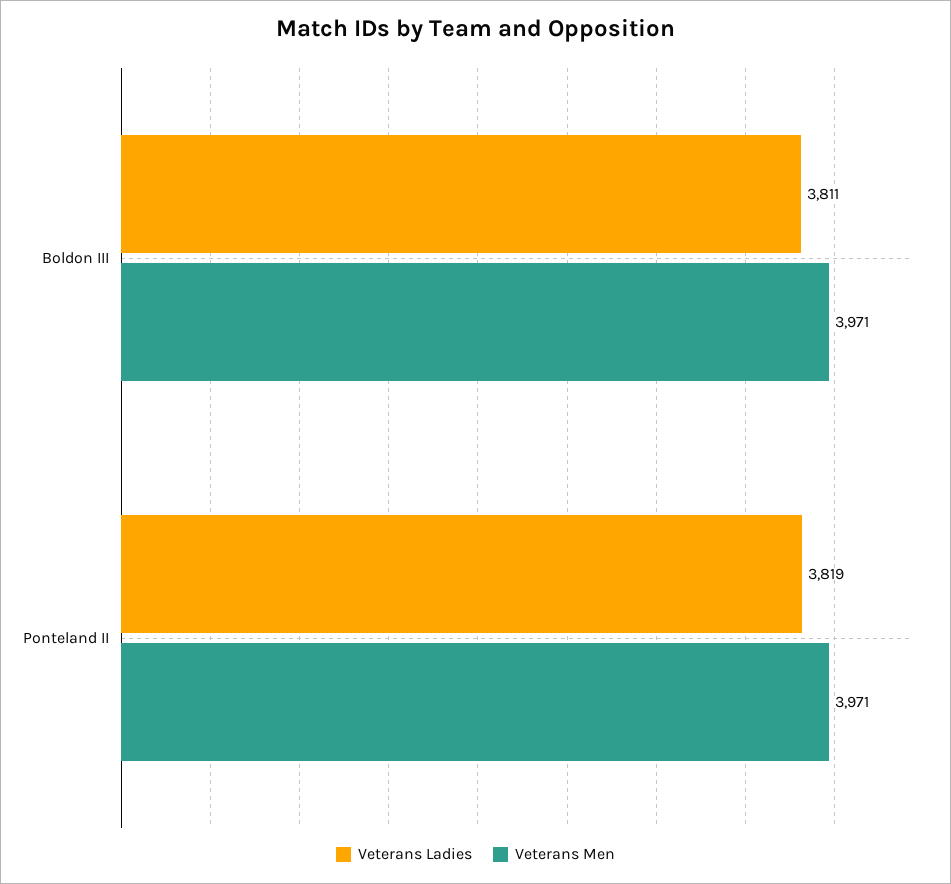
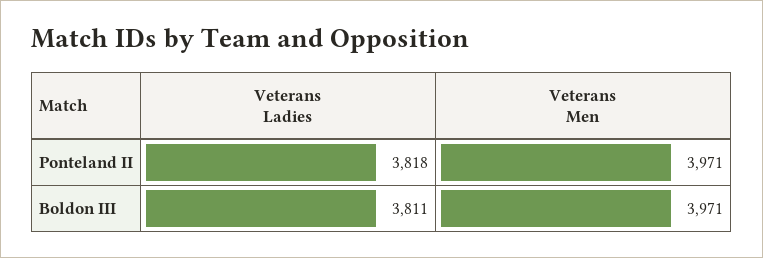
Veterans Ladies, Ponteland II: 3819 -> 3818

